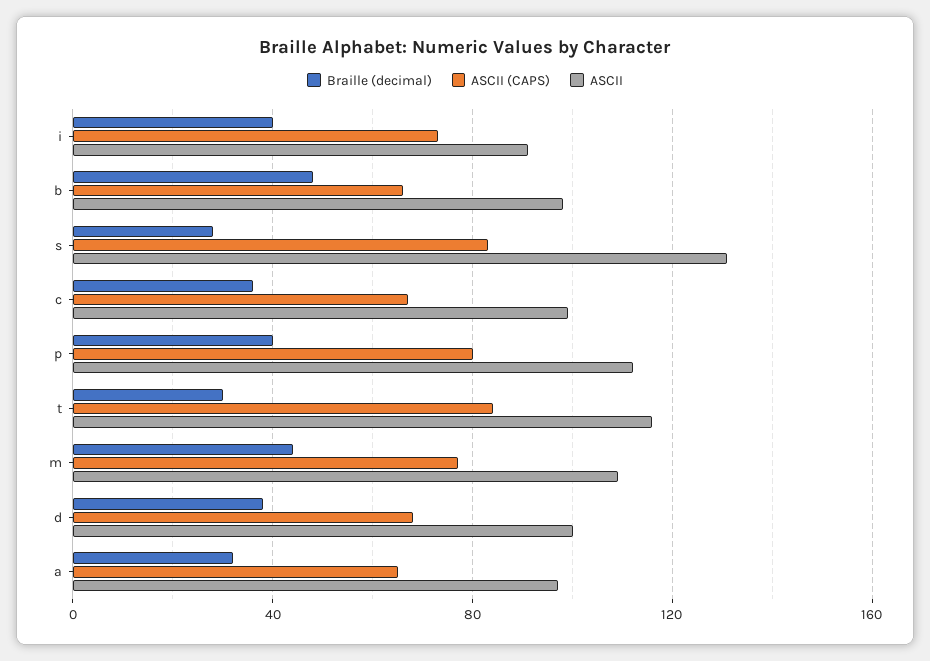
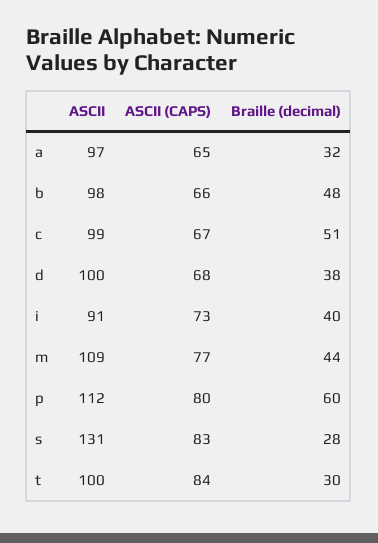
Braille (decimal), c: 35 -> 51
Braille (decimal), p: 40 -> 60
ASCII, t: 115 -> 100

